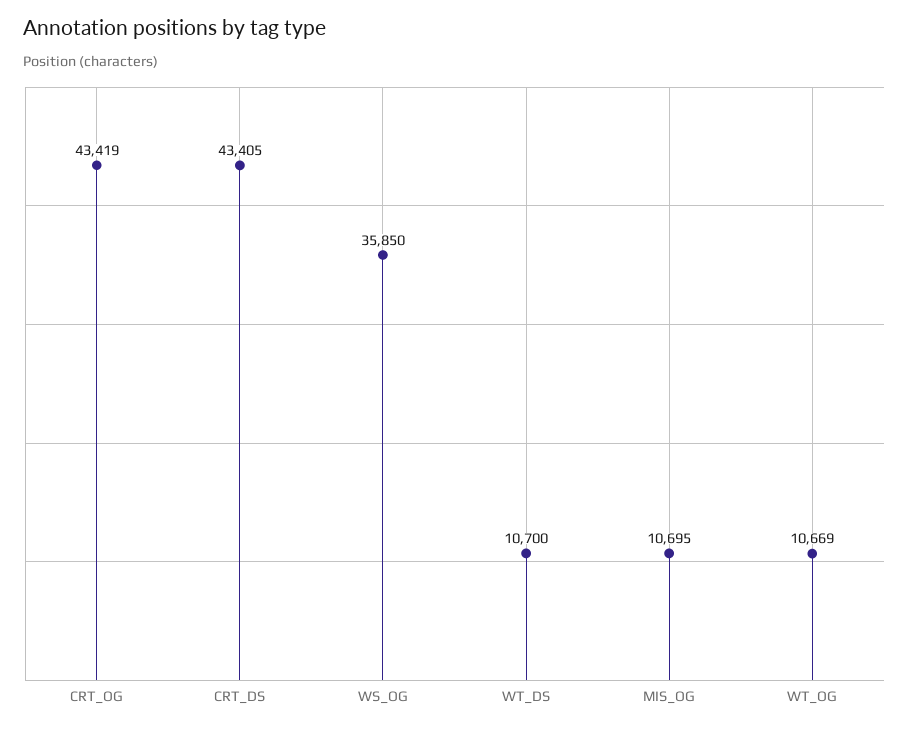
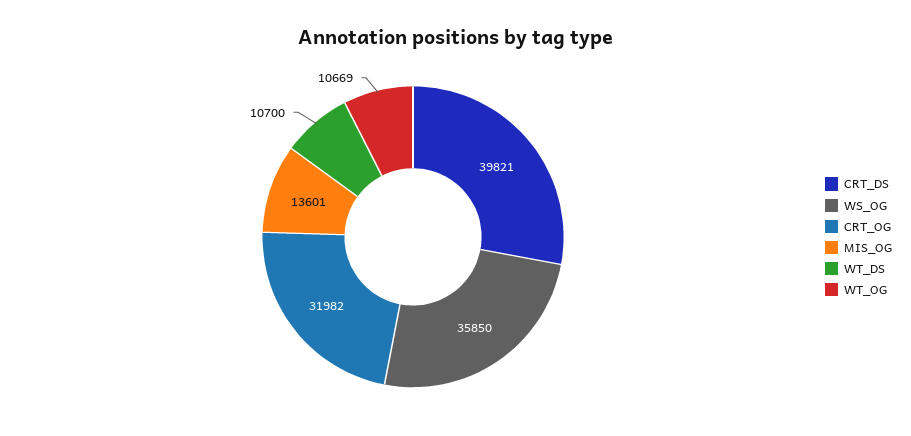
CRT_OG: 43419 -> 31982
CRT_DS: 43405 -> 39821
MIS_OG: 10695 -> 13601

